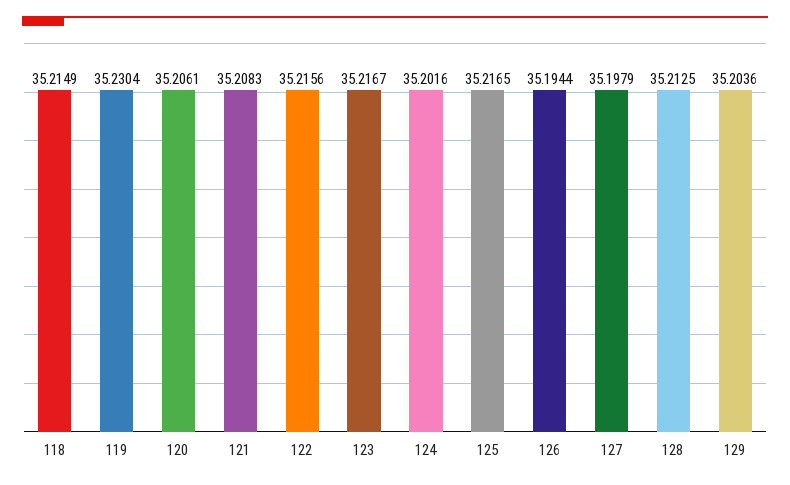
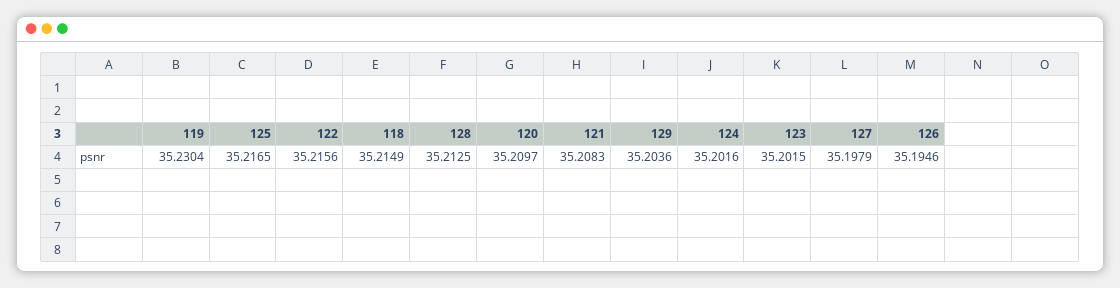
120: 35.2061 -> 35.2097
123: 35.2167 -> 35.2015
126: 35.1944 -> 35.1946

